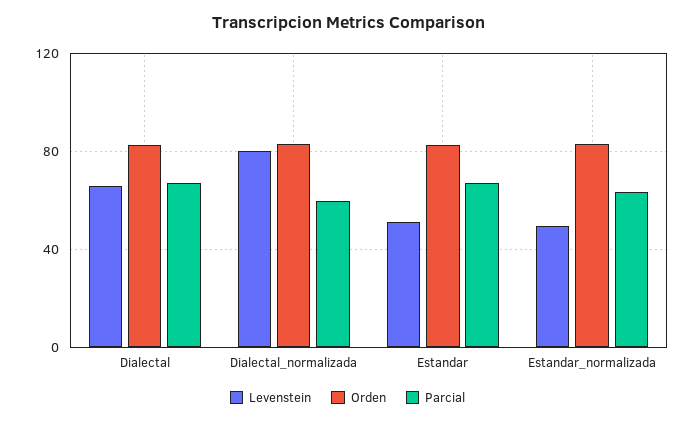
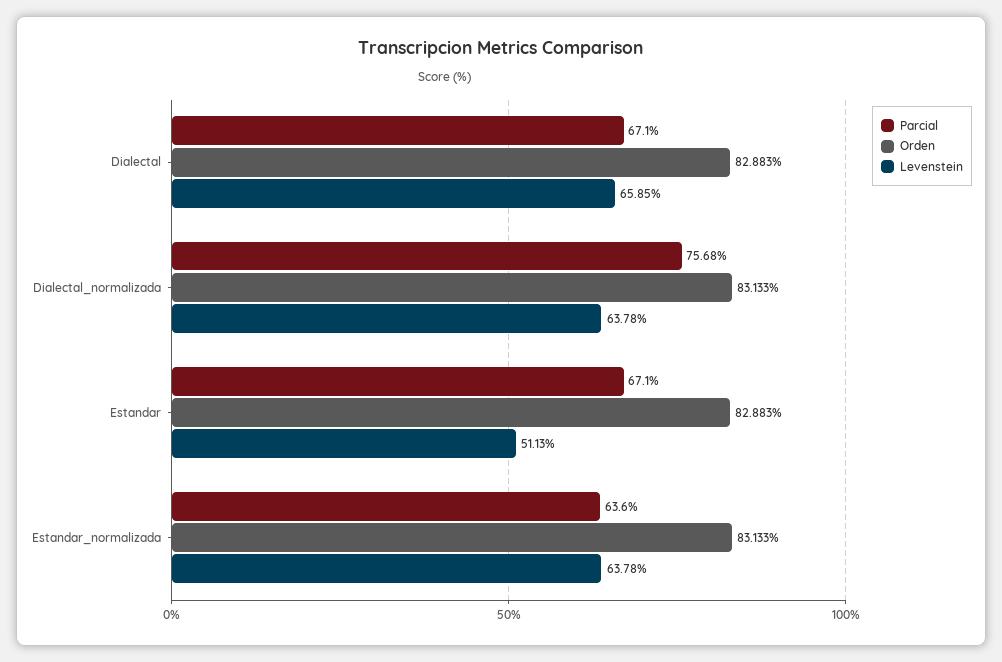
Levenstein, Dialectal_normalizada: 80 -> 63.78
Parcial, Dialectal_normalizada: 60 -> 75.68
Levenstein, Estandar_normalizada: 50 -> 63.78

